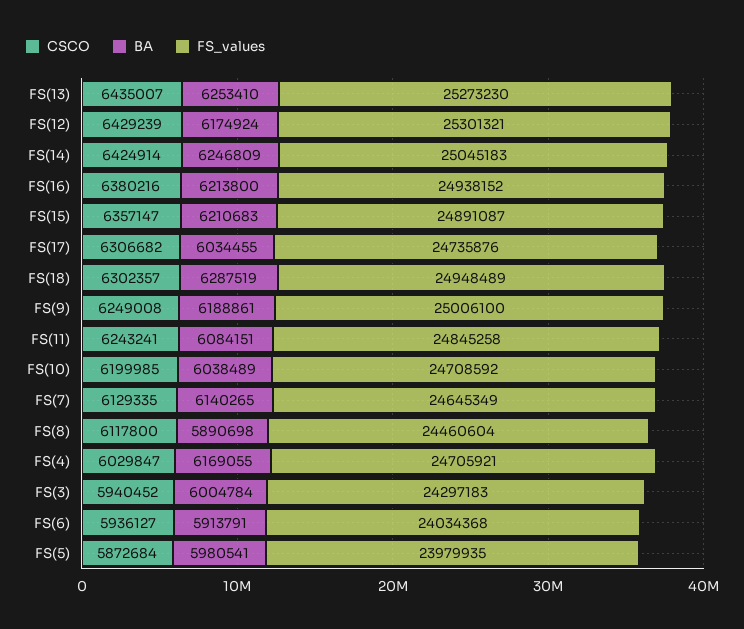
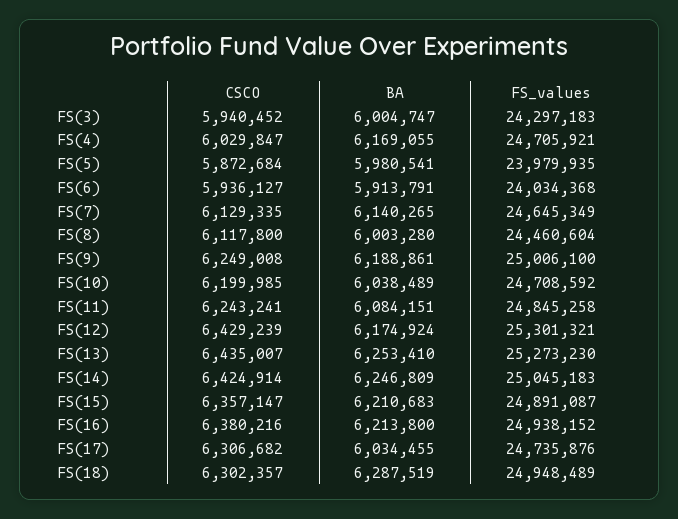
BA, FS(8): 5890698 -> 6003280
BA, FS(3): 6004784 -> 6004747

